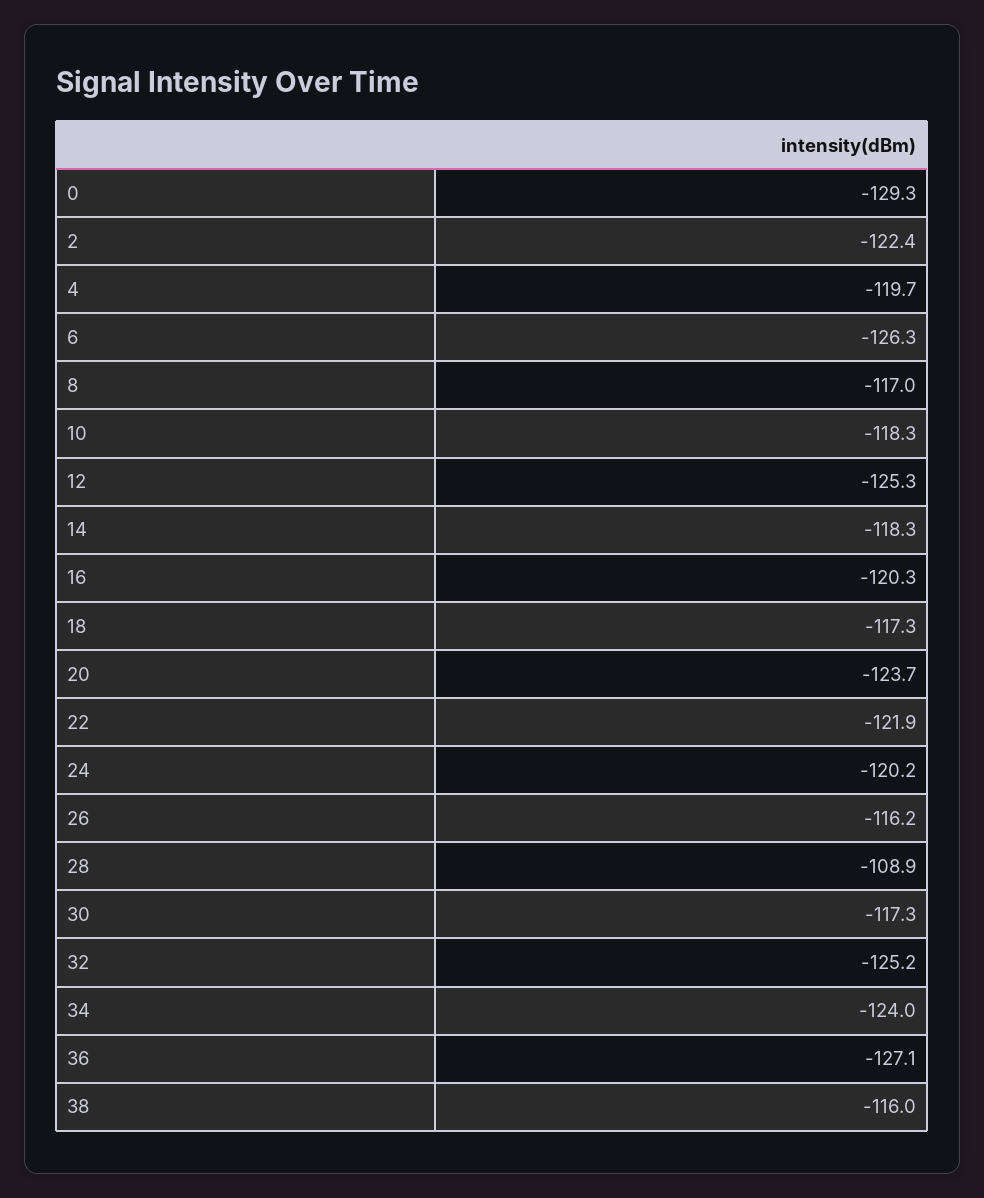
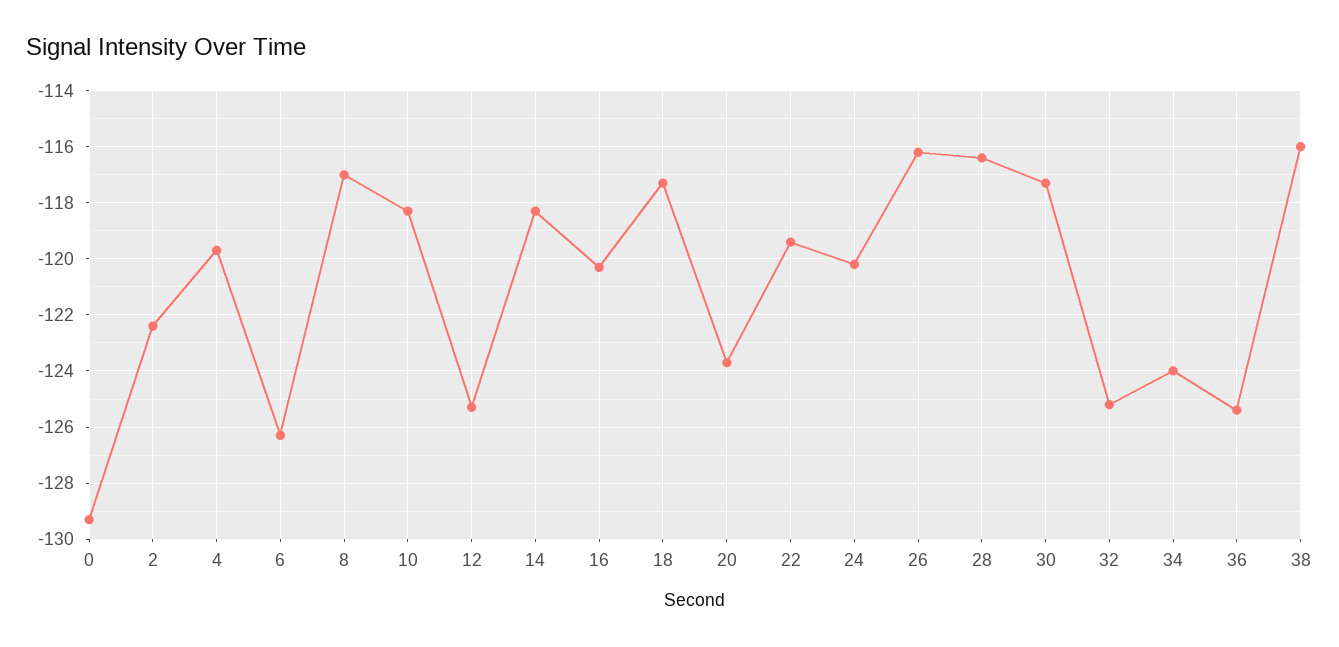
22: -121.9 -> -119.5
28: -108.9 -> -116.5
36: -127.1 -> -125.5

